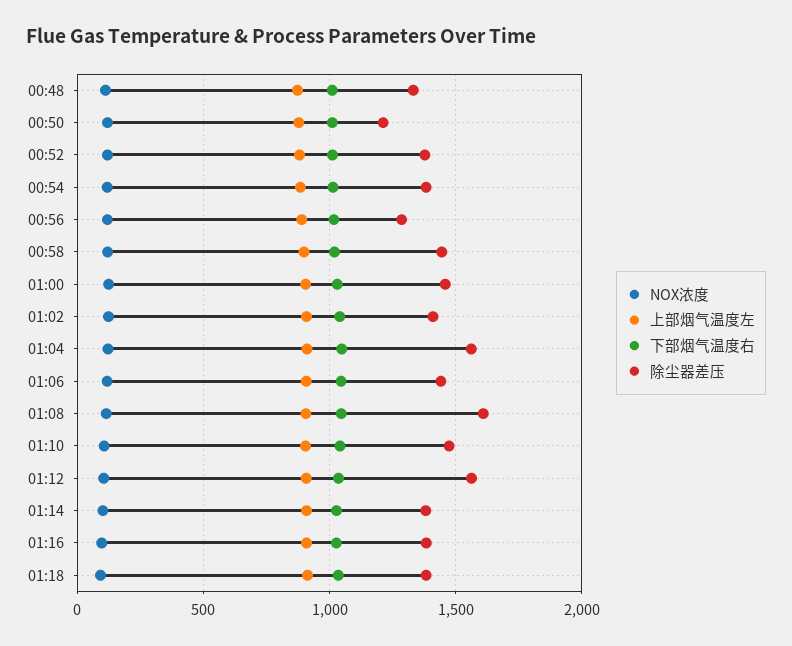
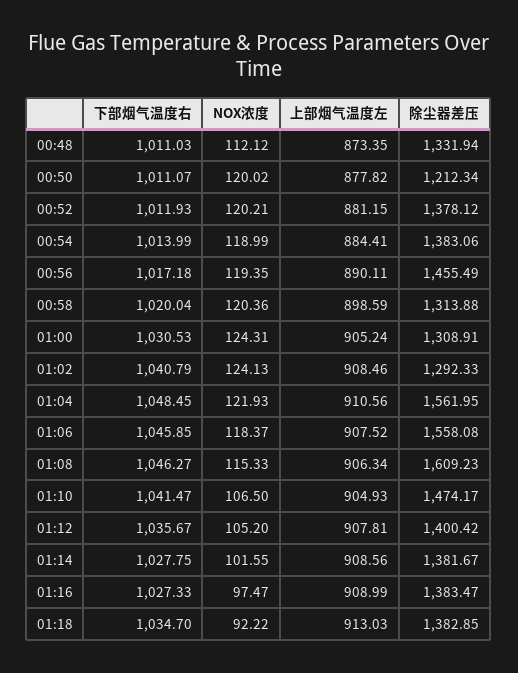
除尘器差压, 00:56: 1300 -> 1455.49
除尘器差压, 00:58: 1450 -> 1313.88
除尘器差压, 01:00: 1450 -> 1308.91
除尘器差压, 01:02: 1400 -> 1292.33
除尘器差压, 01:06: 1450 -> 1558.08
除尘器差压, 01:12: 1550 -> 1400.42

